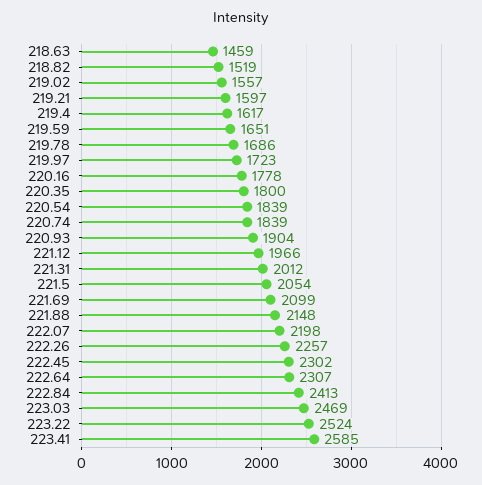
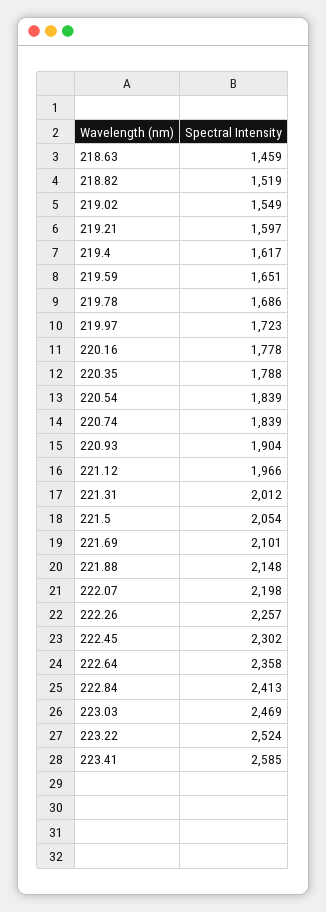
219.02: 1557 -> 1549
220.35: 1800 -> 1788
221.69: 2099 -> 2101
222.64: 2307 -> 2358

